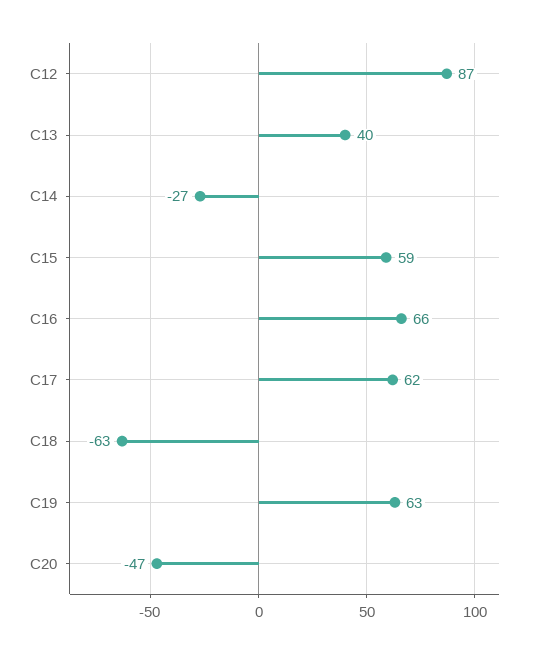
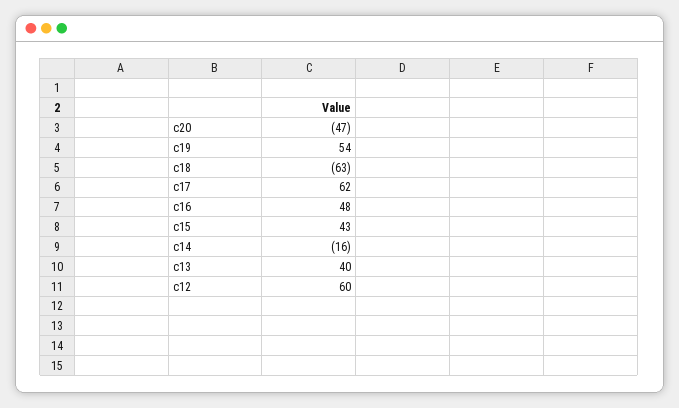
C12: 87 -> 60
C14: -27 -> -16
C15: 59 -> 43
C16: 66 -> 48
C19: 63 -> 54

